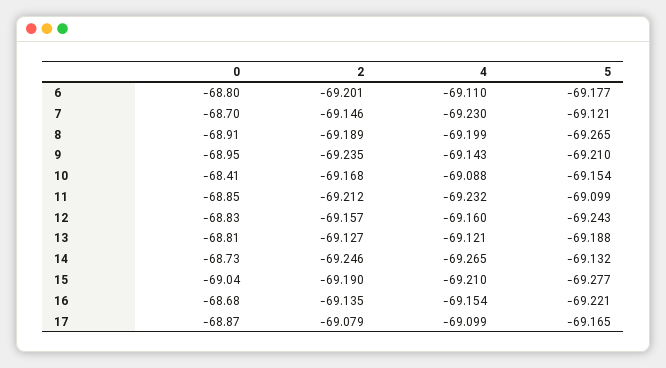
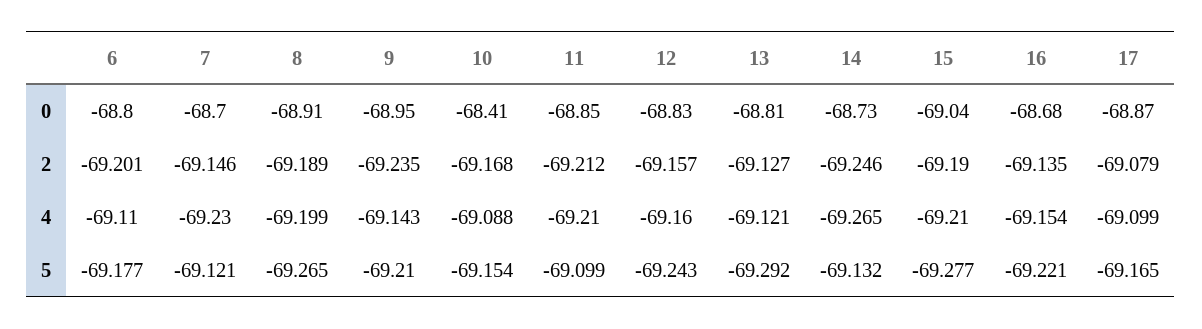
4, 11: -69.232 -> -69.21
5, 13: -69.188 -> -69.292

